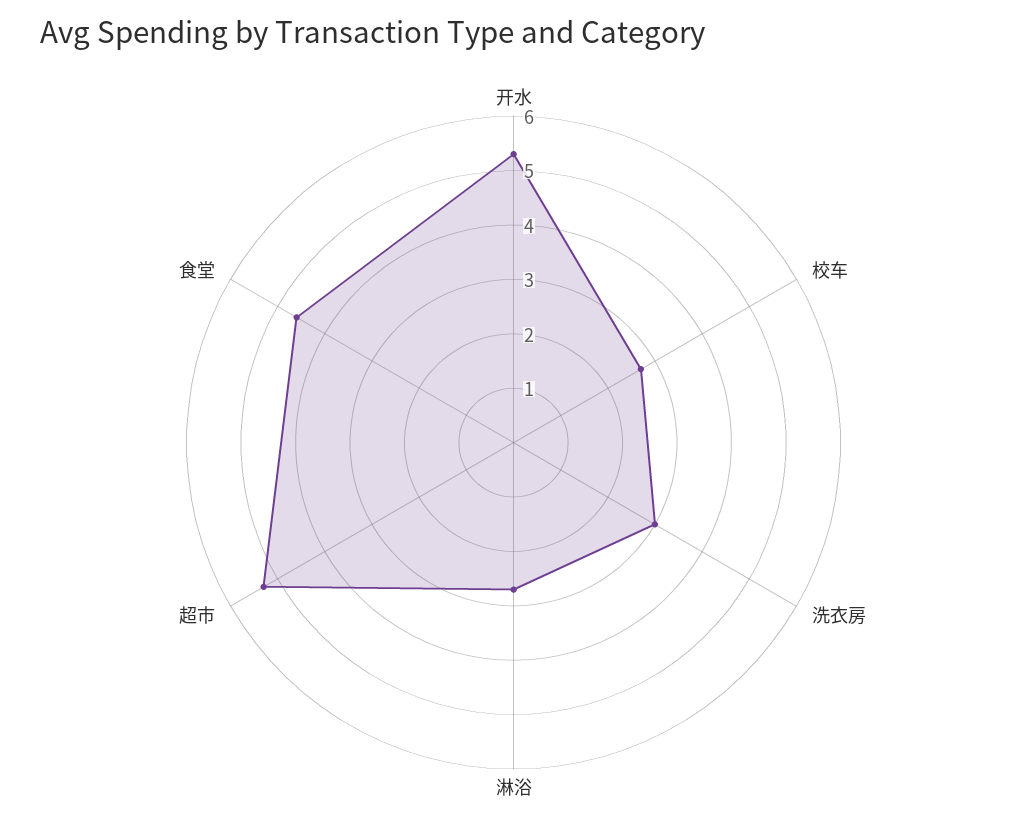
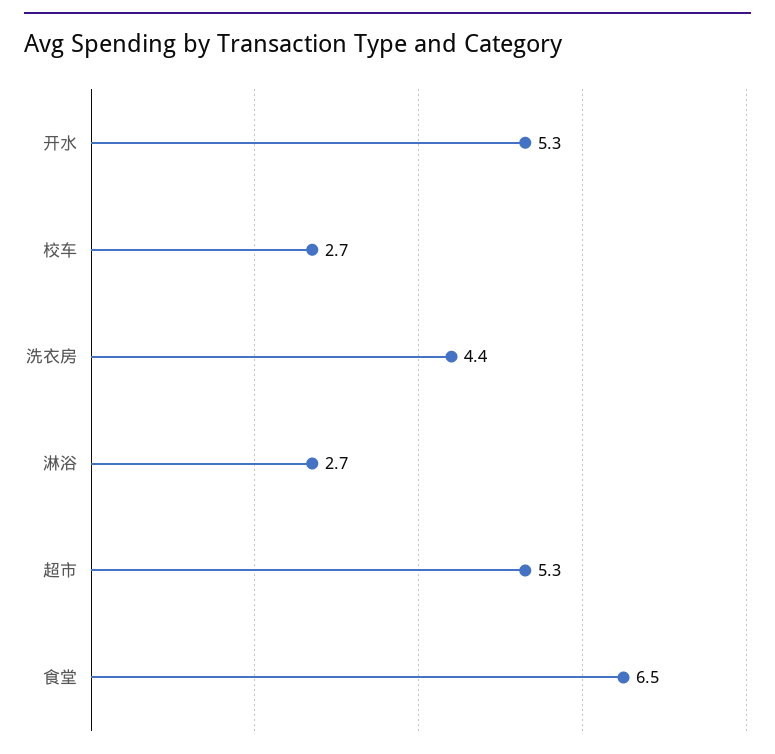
洗衣房: 3 -> 4.4
食堂: 4.5 -> 6.5

